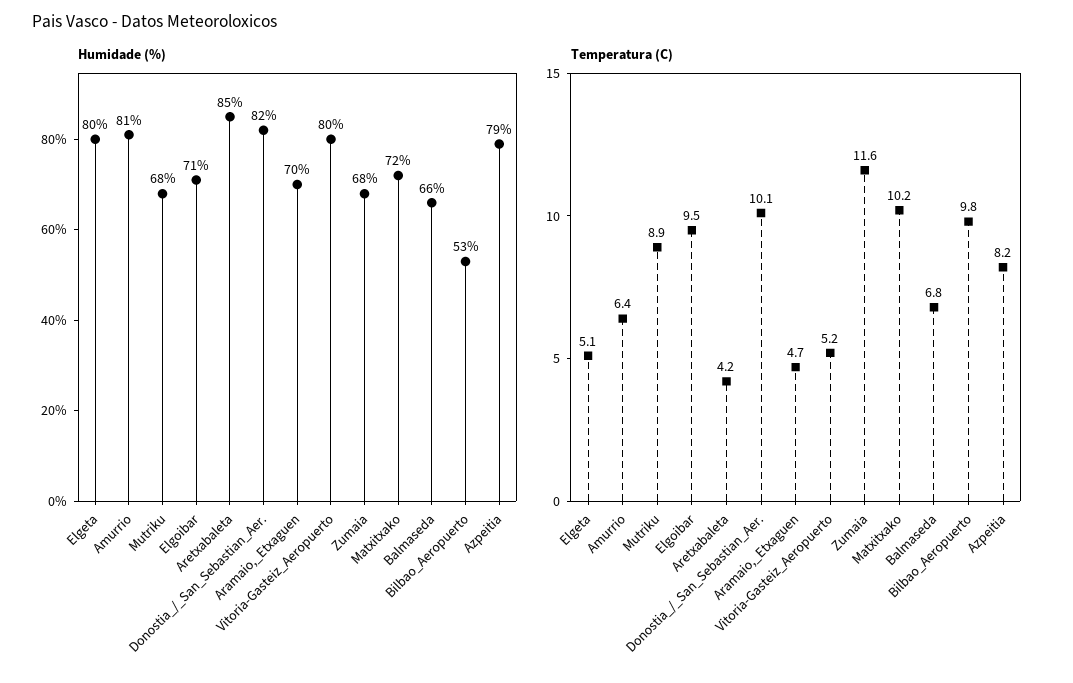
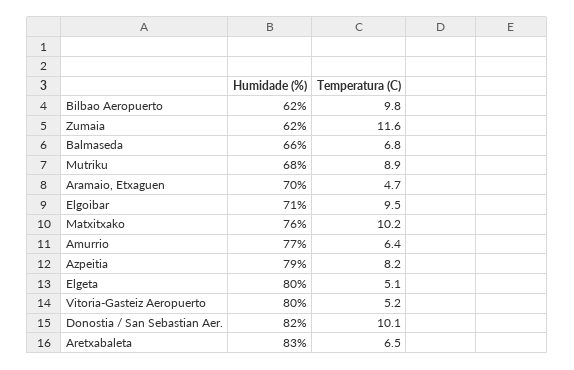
Humidade (%), Amurrio: 81 -> 77
Humidade (%), Aretxabaleta: 85 -> 83
Humidade (%), Zumaia: 68 -> 62
Humidade (%), Matxitxako: 72 -> 76
Humidade (%), Bilbao_Aeropuerto: 53 -> 62
Temperatura (C), Aretxabaleta: 4.2 -> 6.5

